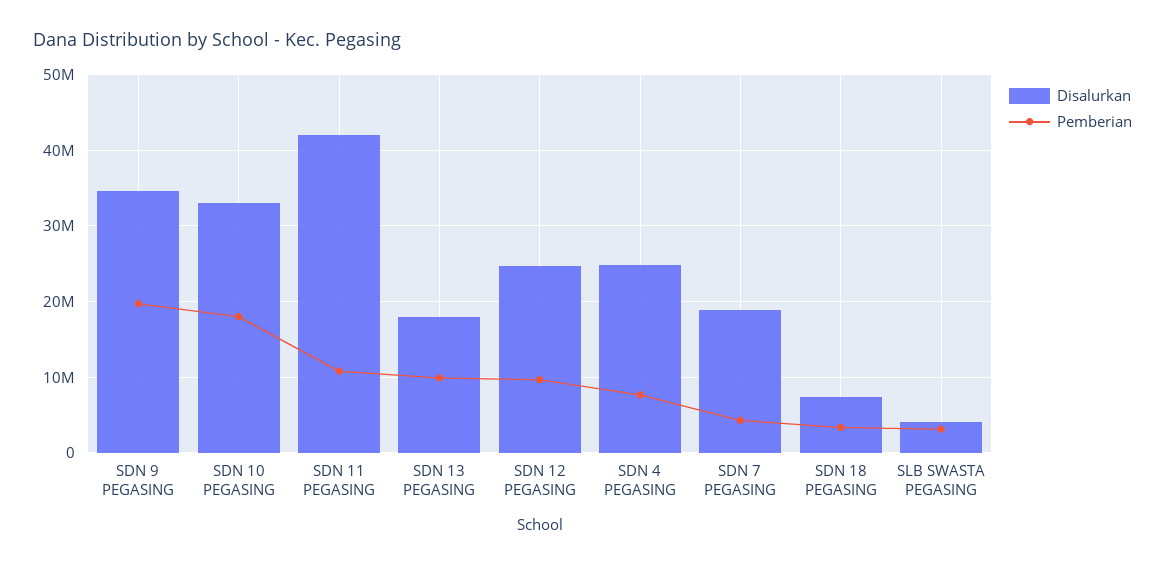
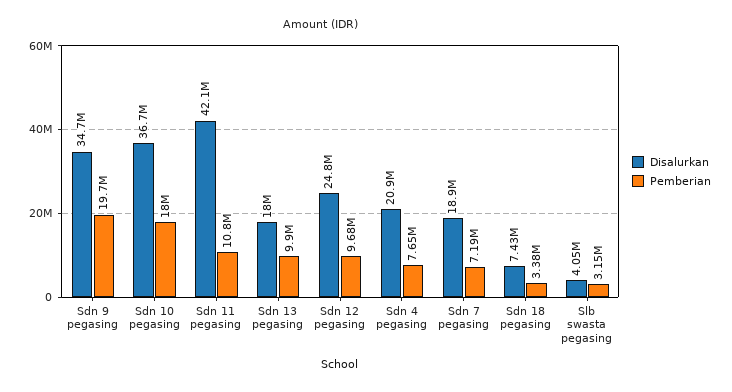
Disalurkan, SDN 10 PEGASING: 33000000 -> 36700000
Disalurkan, SDN 4 PEGASING: 25000000 -> 20900000
Pemberian, SDN 7 PEGASING: 4000000 -> 7190000

